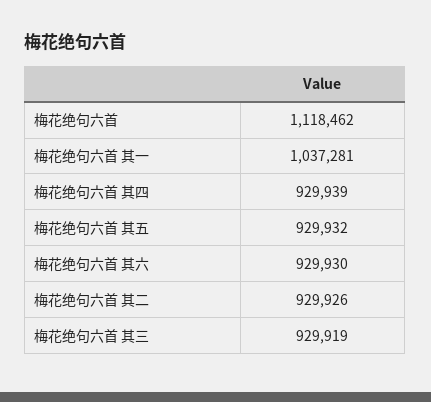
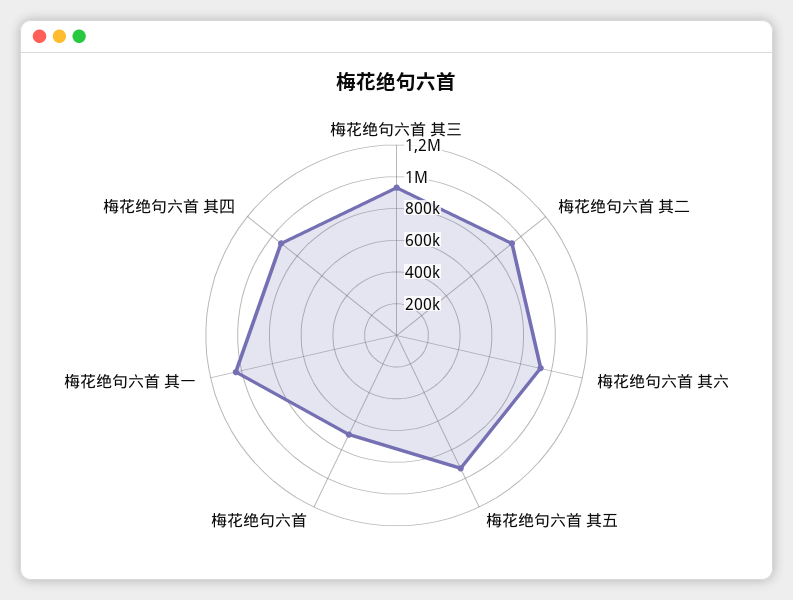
梅花绝句六首: 1118462 -> 700000

